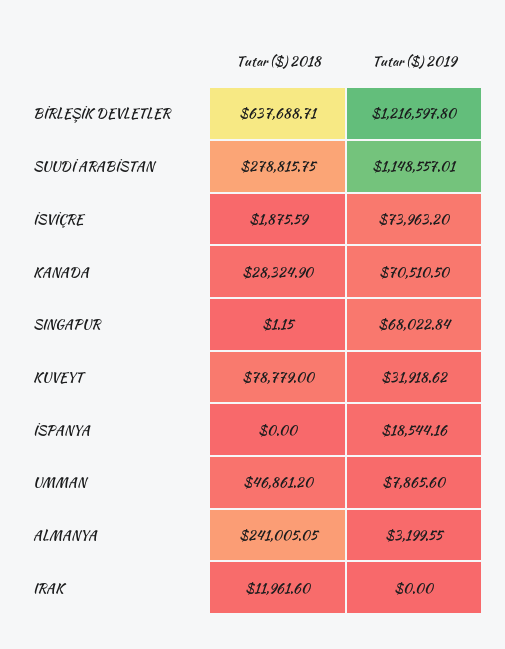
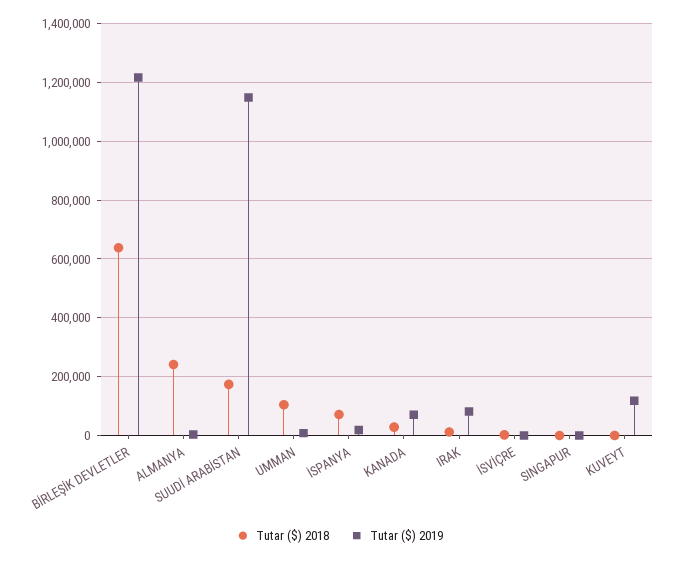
Tutar ($) 2018, SUUDİ ARABİSTAN: 278815.75 -> 175000
Tutar ($) 2019, İSVİÇRE: 73963.2 -> 0
Tutar ($) 2019, SINGAPUR: 68022.84 -> 0
Tutar ($) 2018, KUVEYT: 78779 -> 0
Tutar ($) 2019, KUVEYT: 31918.62 -> 125000
Tutar ($) 2018, İSPANYA: 0 -> 75000
Tutar ($) 2018, UMMAN: 46861.2 -> 100000
Tutar ($) 2019, IRAK: 0 -> 75000

